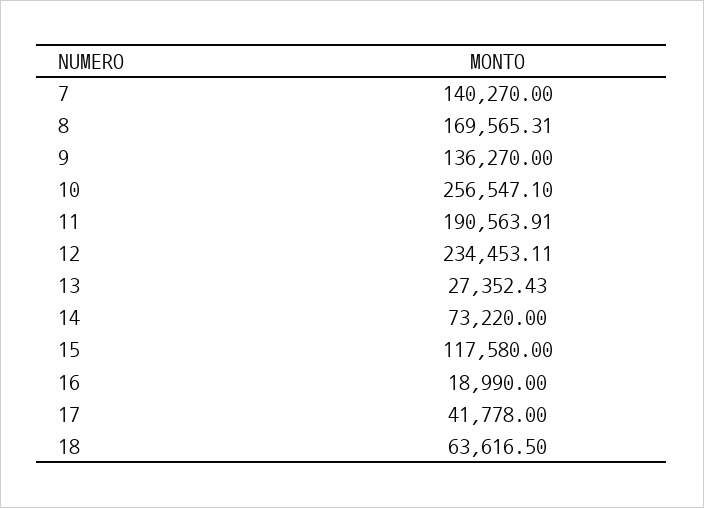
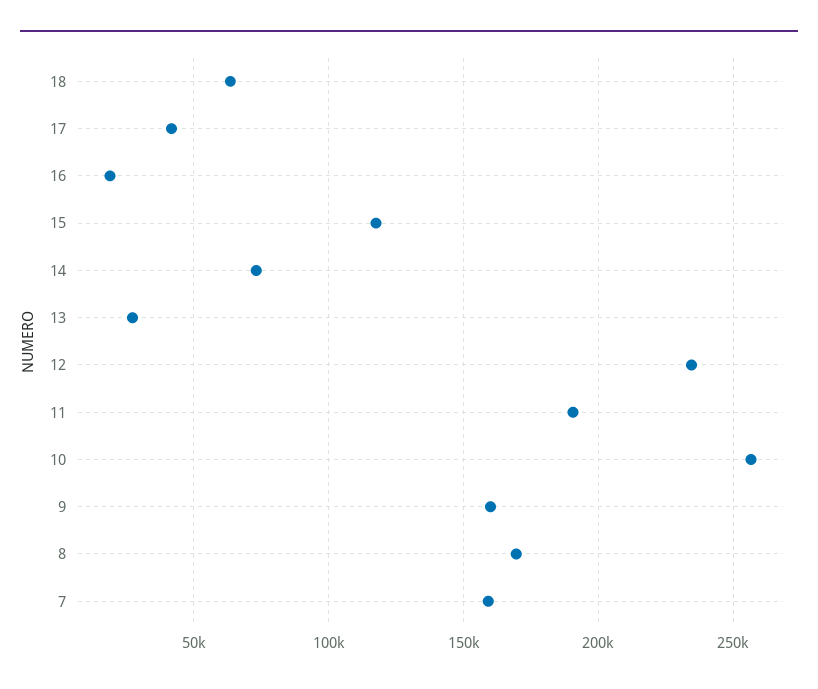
7: 140270 -> 160000
9: 136270 -> 160000

